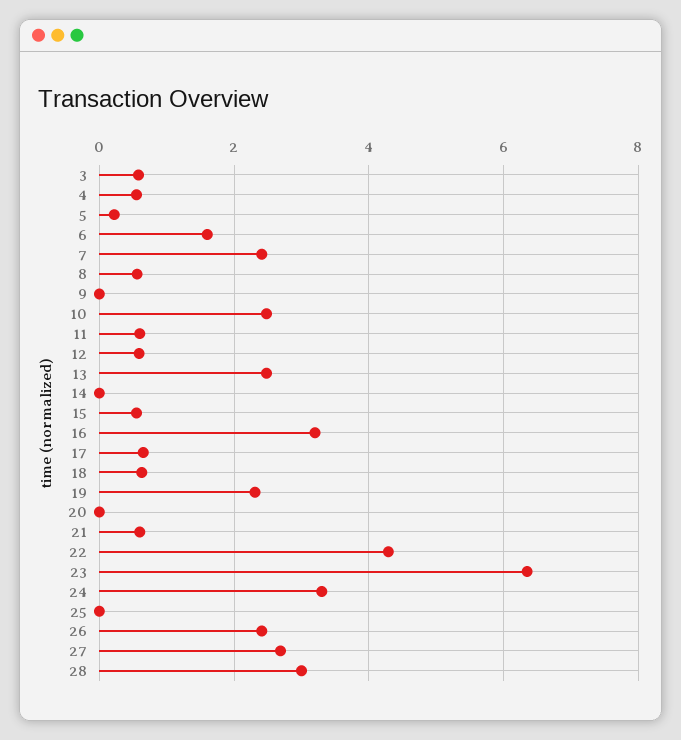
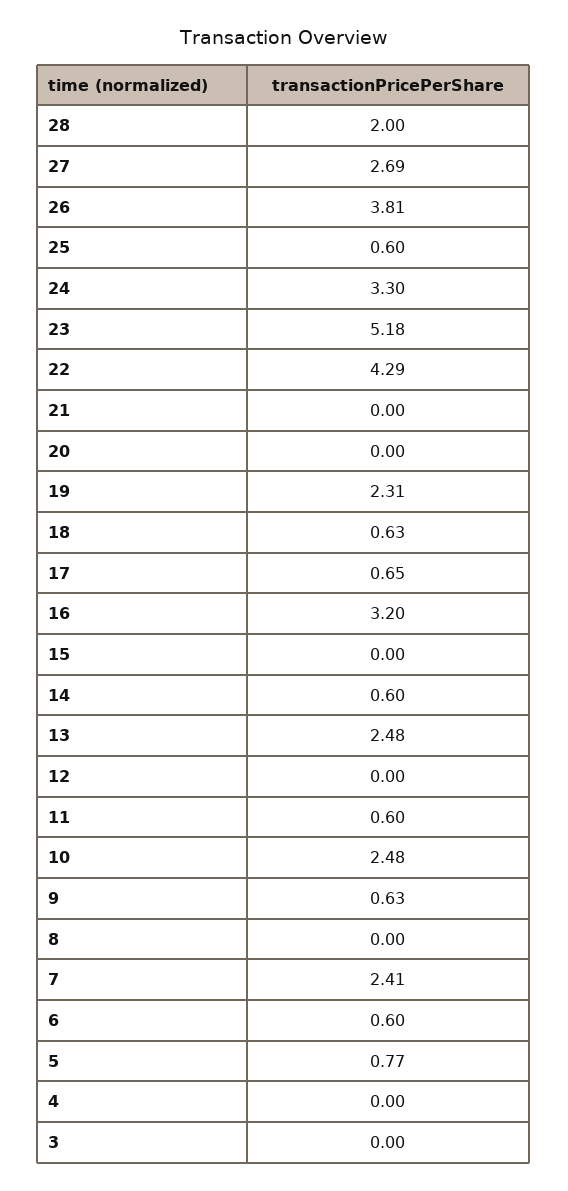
3: 0.6 -> 0
4: 0.6 -> 0
5: 0.2 -> 0.77
6: 1.6 -> 0.6
8: 0.6 -> 0
9: 0 -> 0.63
12: 0.6 -> 0
14: 0 -> 0.6
15: 0.6 -> 0
21: 0.6 -> 0
23: 6.4 -> 5.18
25: 0 -> 0.6
26: 2.4 -> 3.81
28: 3 -> 2

